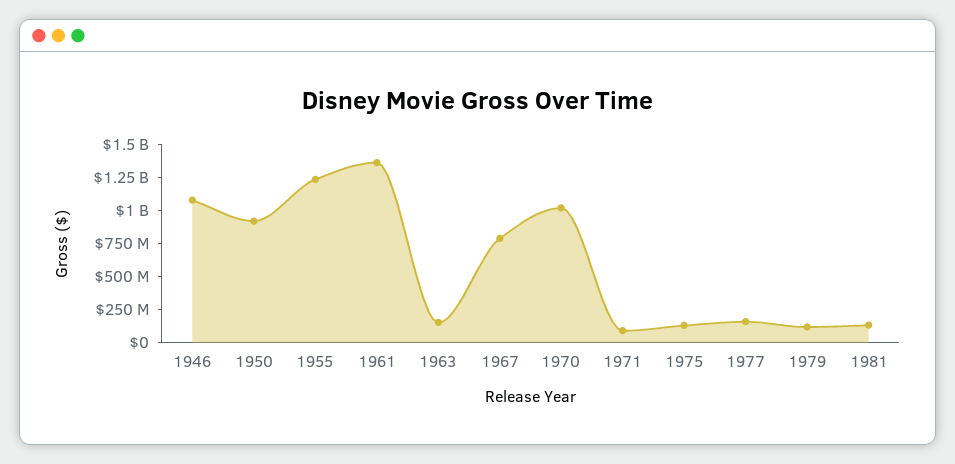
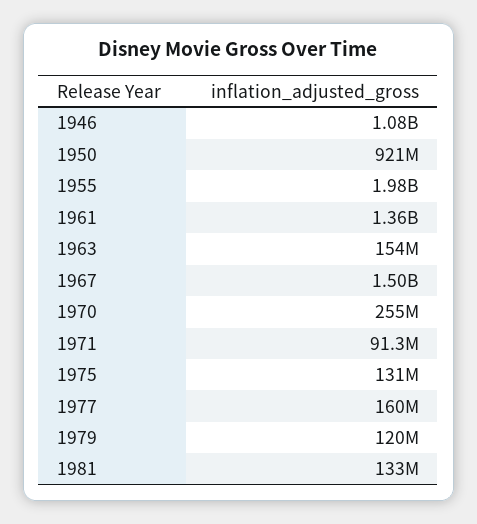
1955: 1250000000 -> 1980000000
1967: 750000000 -> 1500000000
1970: 1000000000 -> 255000000

